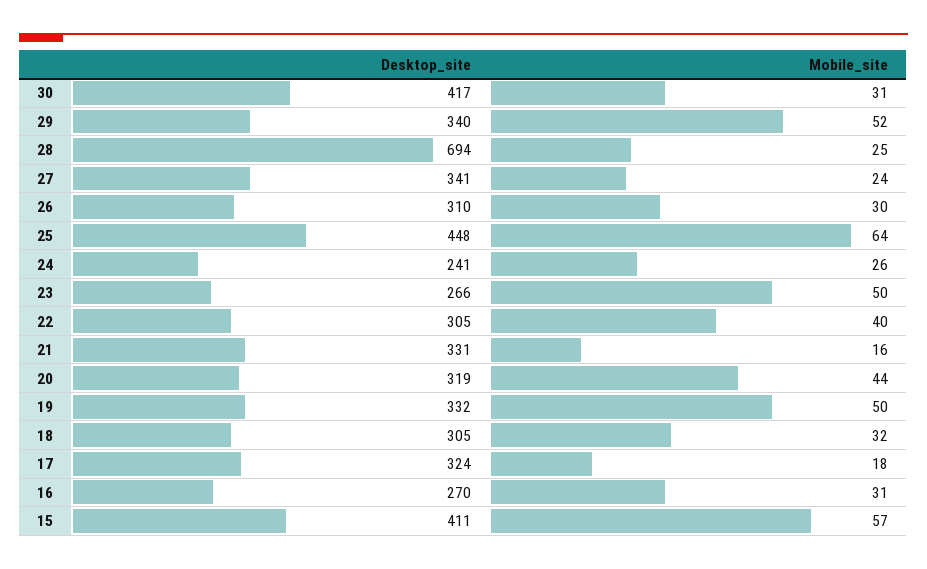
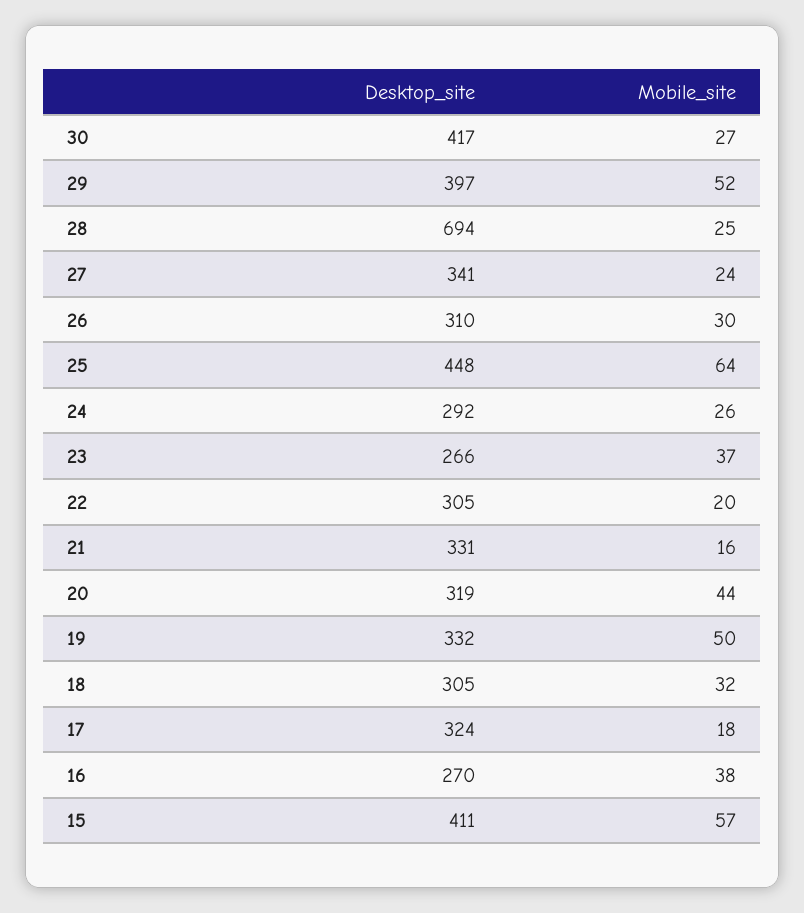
Mobile_site, 30: 31 -> 27
Desktop_site, 29: 340 -> 397
Desktop_site, 24: 241 -> 292
Mobile_site, 23: 50 -> 37
Mobile_site, 22: 40 -> 20
Mobile_site, 16: 31 -> 38

